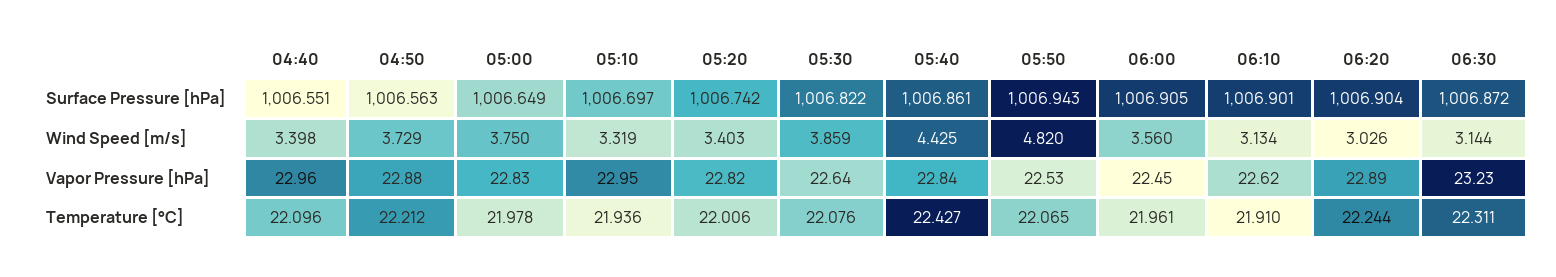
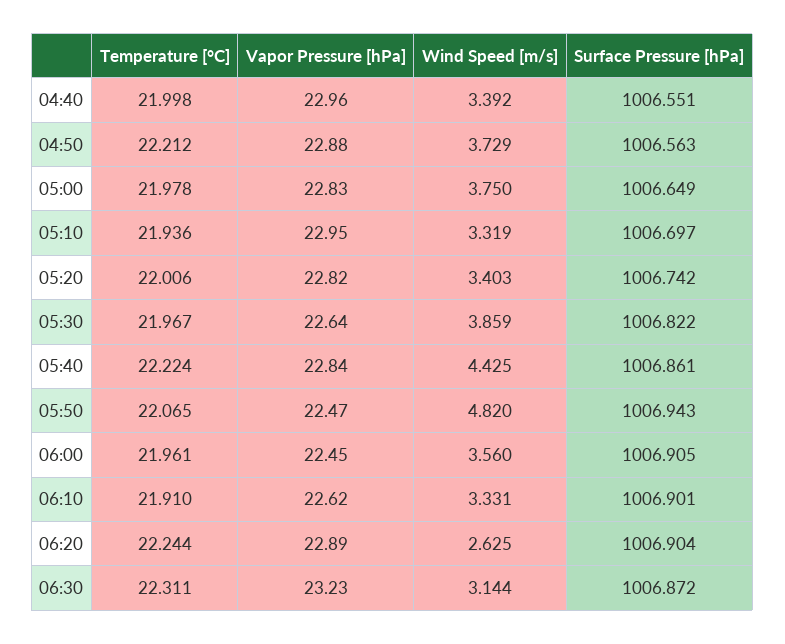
04:40, Wind Speed [m/s]: 3.398 -> 3.392
06:10, Wind Speed [m/s]: 3.134 -> 3.331
06:20, Wind Speed [m/s]: 3.026 -> 2.625
05:50, Vapor Pressure [hPa]: 22.53 -> 22.47
04:40, Temperature [°C]: 22.096 -> 21.998
05:30, Temperature [°C]: 22.076 -> 21.967
05:40, Temperature [°C]: 22.427 -> 22.224

